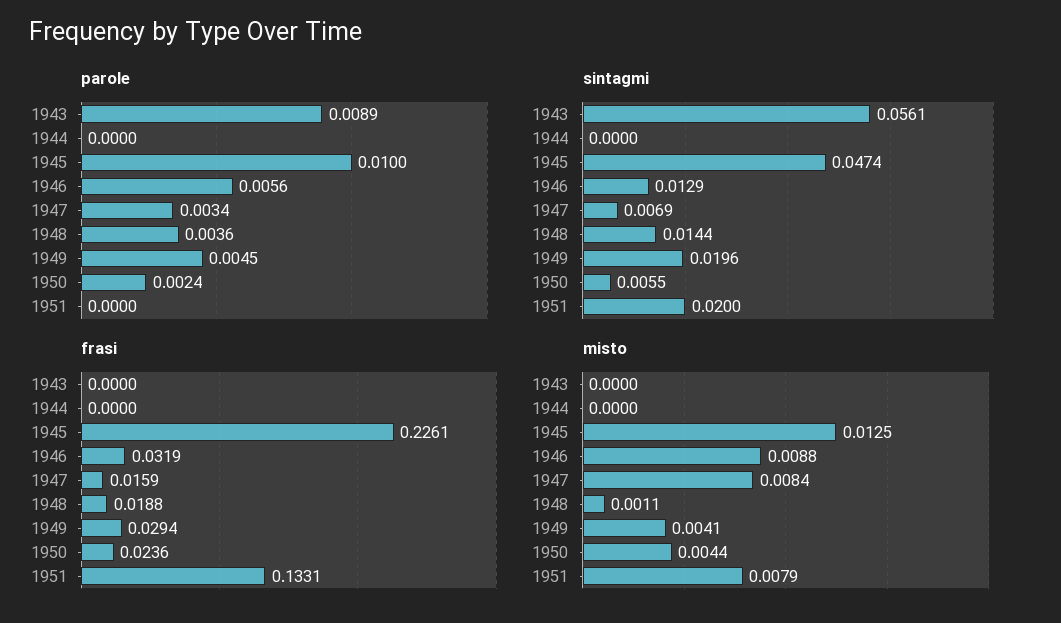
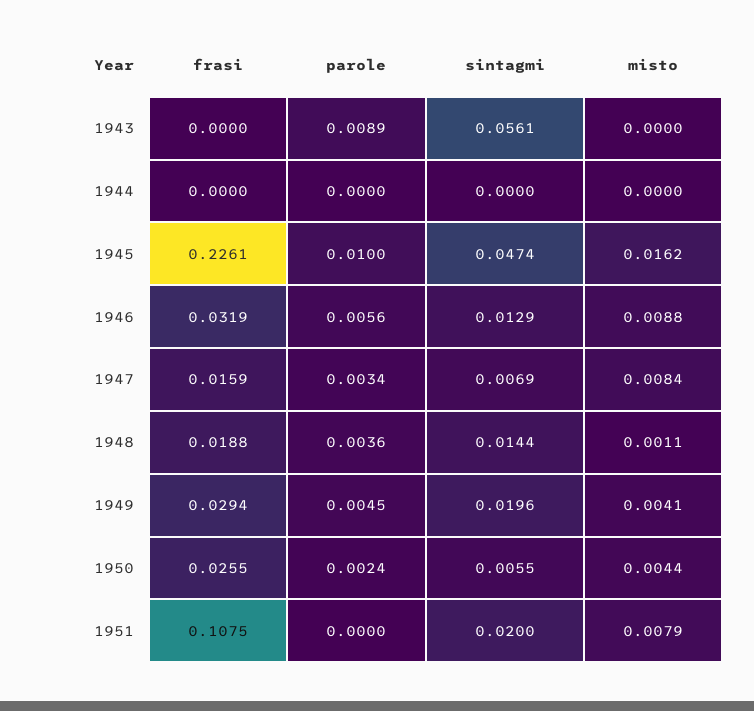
frasi, 1950: 0.0236 -> 0.0255
frasi, 1951: 0.1331 -> 0.1075
misto, 1945: 0.0125 -> 0.0162

